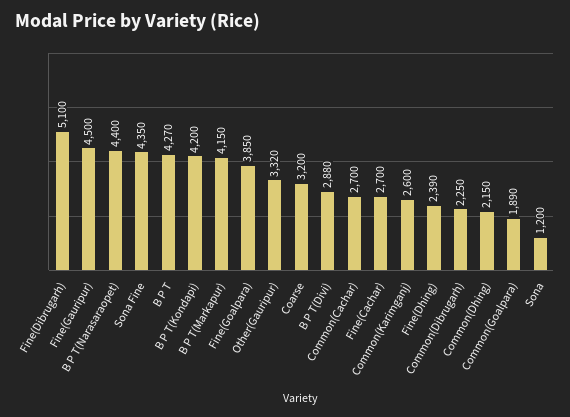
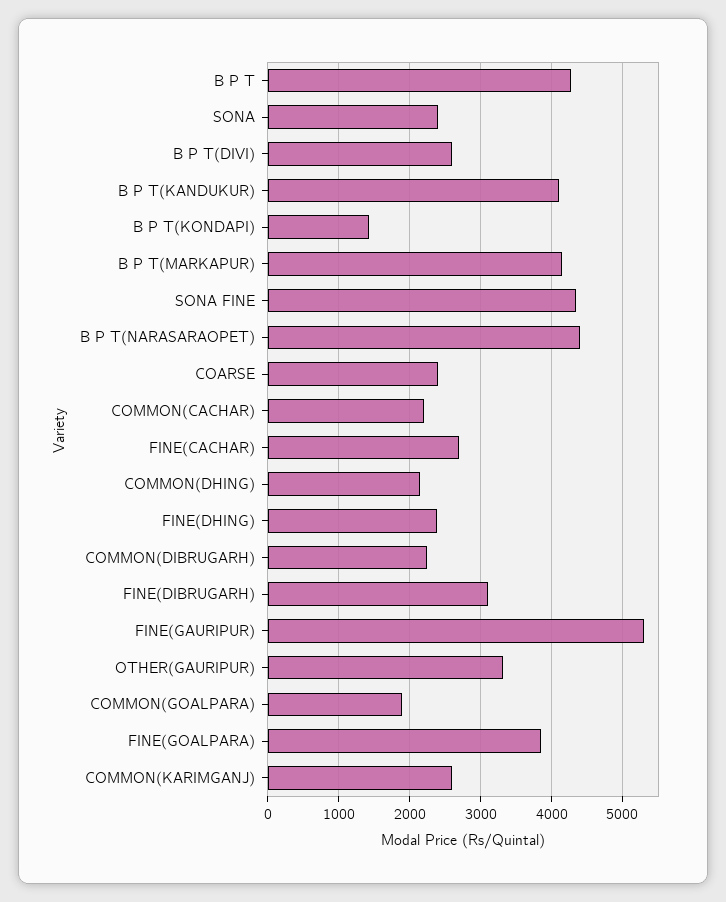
Fine(Dibrugarh): 5100 -> 3100
Fine(Gauripur): 4500 -> 5300
B P T(Kondapi): 4200 -> 1400
Coarse: 3200 -> 2400
B P T(Divi): 2880 -> 2600
Common(Cachar): 2700 -> 2200
Sona: 1200 -> 2400
B P T(KANDUKUR): none -> 4100

